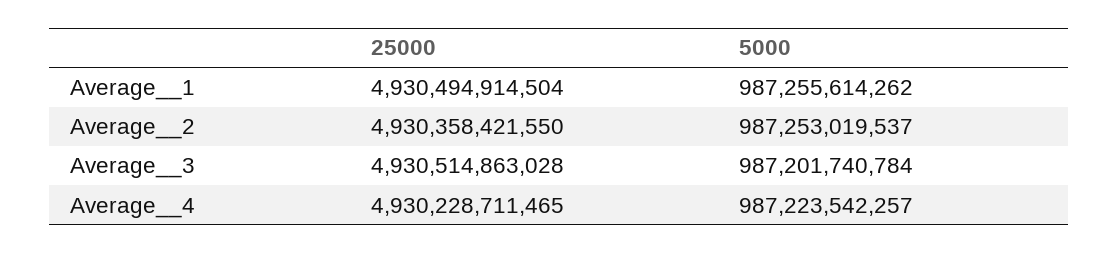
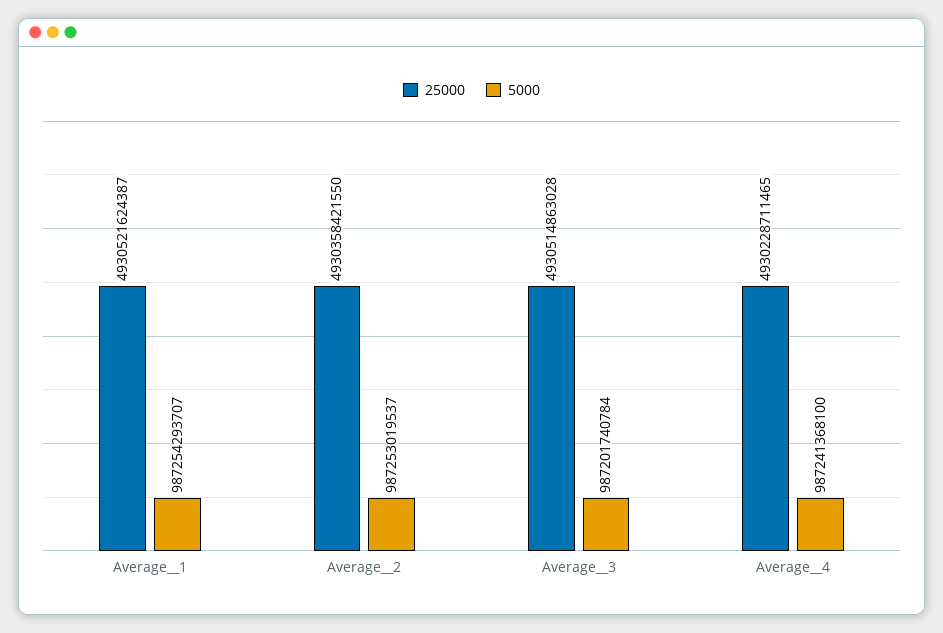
25000, Average__1: 4930494914504 -> 4930521624387
5000, Average__1: 987255614262 -> 987254293707
5000, Average__4: 987223542257 -> 987241368100

